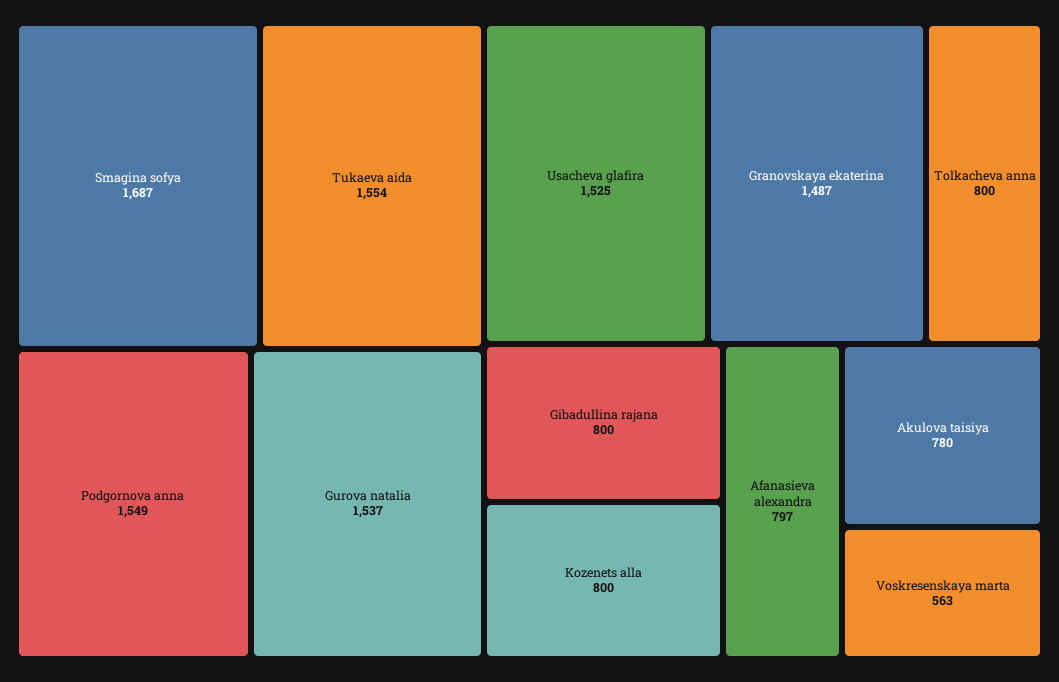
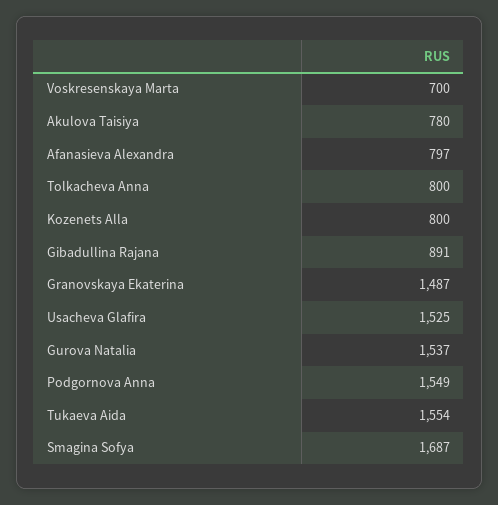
Gibadullina rajana: 800 -> 891
Voskresenskaya marta: 563 -> 700

